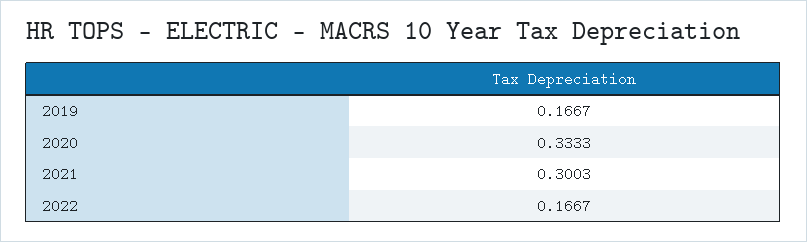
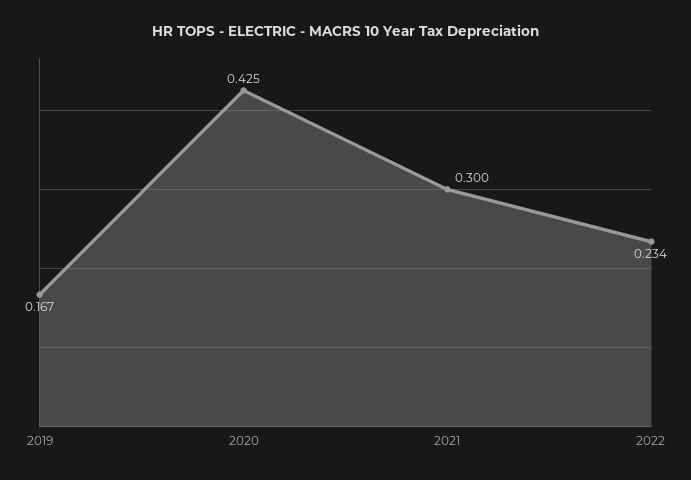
2020: 0.3333 -> 0.425
2022: 0.1667 -> 0.234

